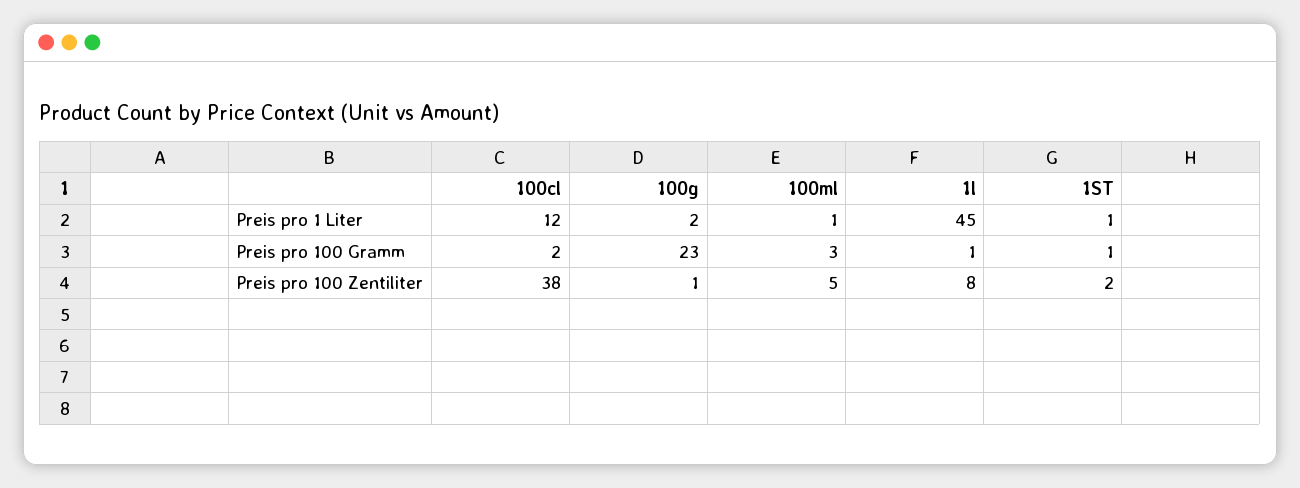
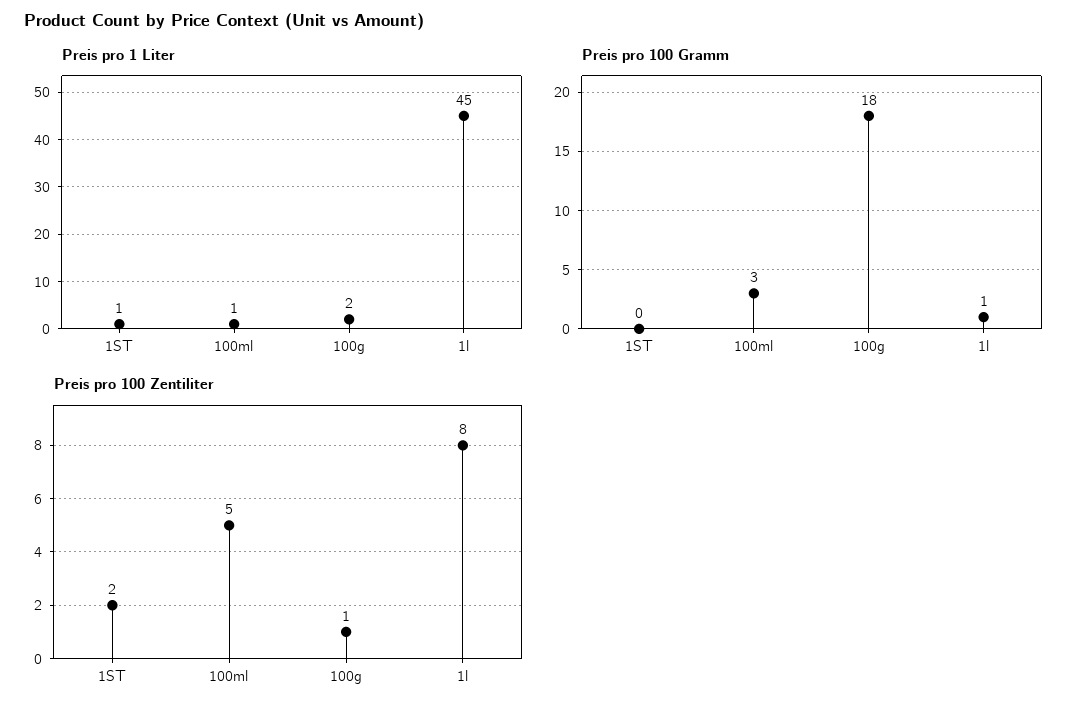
Preis pro 1 Liter, 100cl: 12 -> none
Preis pro 100 Gramm, 100cl: 2 -> none
Preis pro 100 Gramm, 100g: 23 -> 18
Preis pro 100 Gramm, 1ST: 1 -> 0
Preis pro 100 Zentiliter, 100cl: 38 -> none

